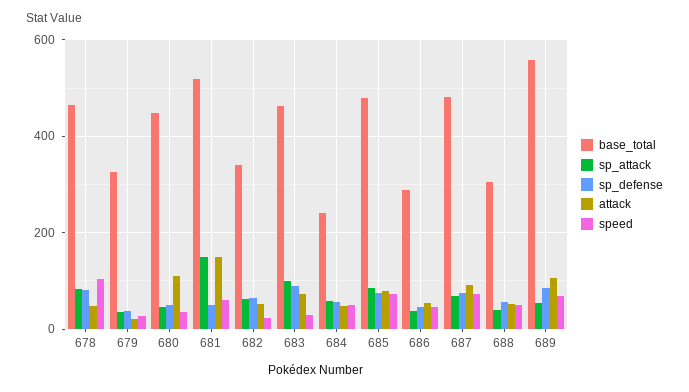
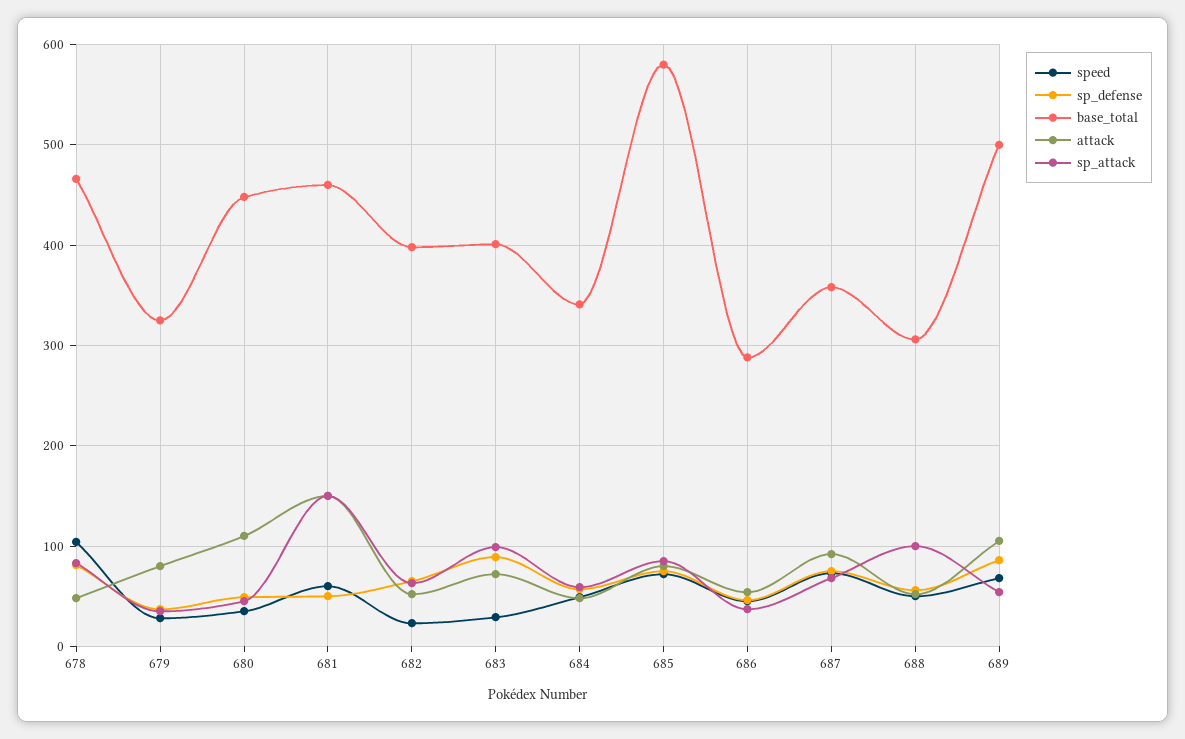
attack, 679: 20 -> 80
base_total, 681: 520 -> 460
base_total, 682: 340 -> 400
base_total, 683: 460 -> 400
base_total, 684: 240 -> 340
base_total, 685: 480 -> 580
base_total, 687: 480 -> 360
sp_attack, 688: 40 -> 100
base_total, 689: 560 -> 500

